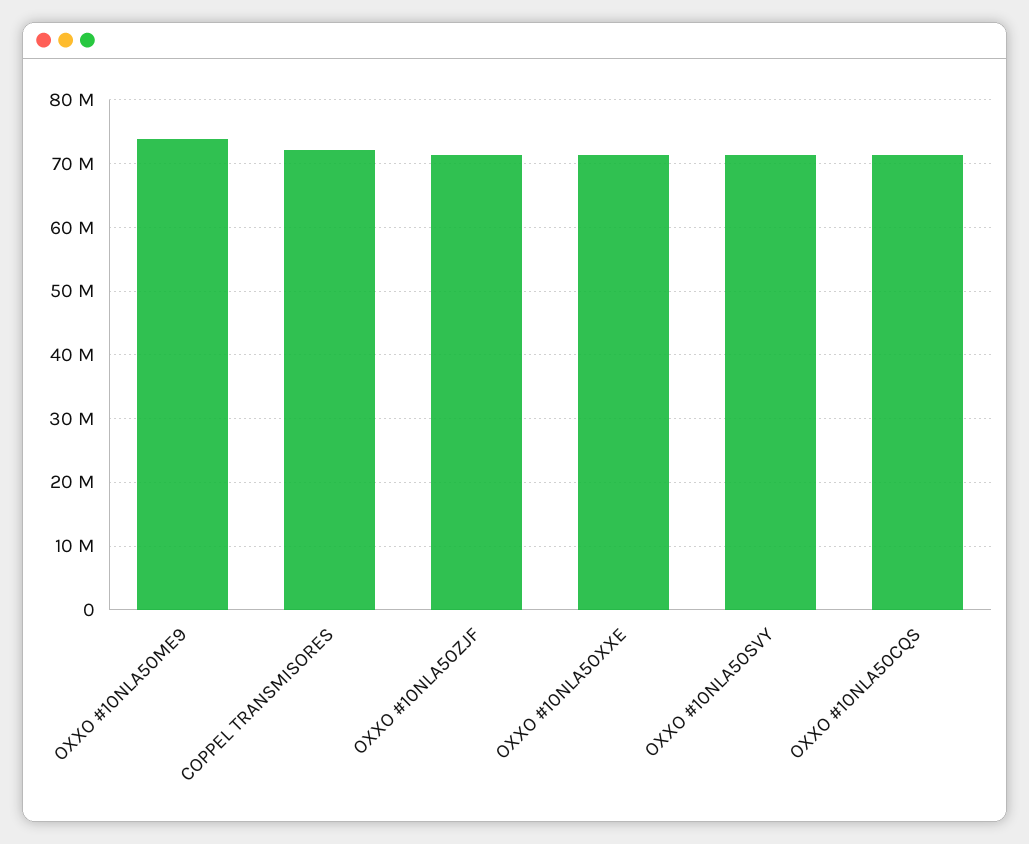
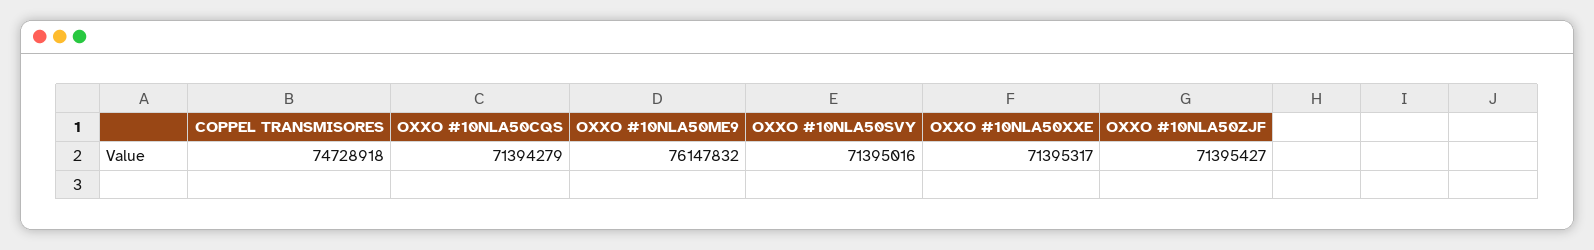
OXXO #10NLA50ME9: 74000000 -> 76147832
COPPEL TRANSMISORES: 72000000 -> 74728918

